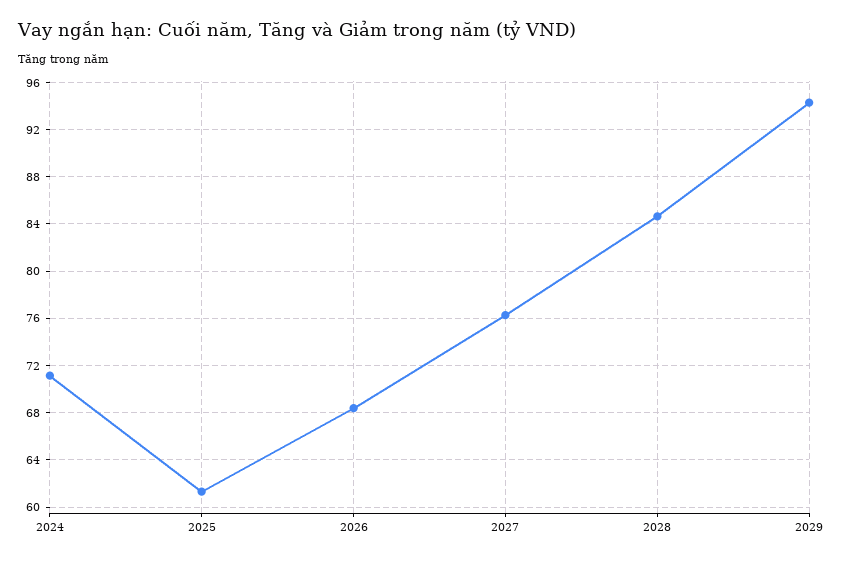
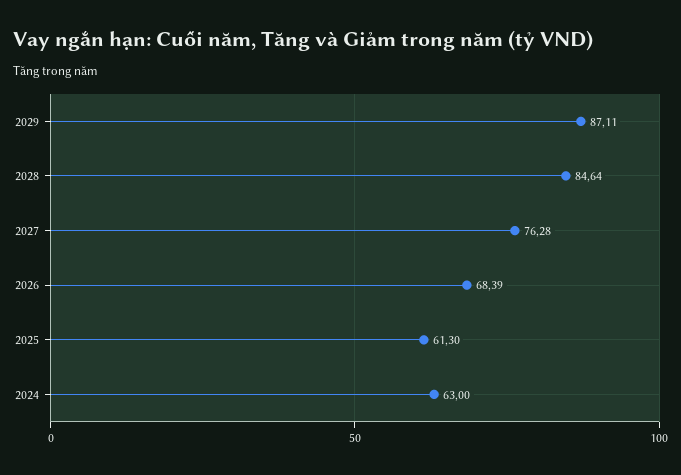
2024: 71 -> 63
2029: 94 -> 87.11

